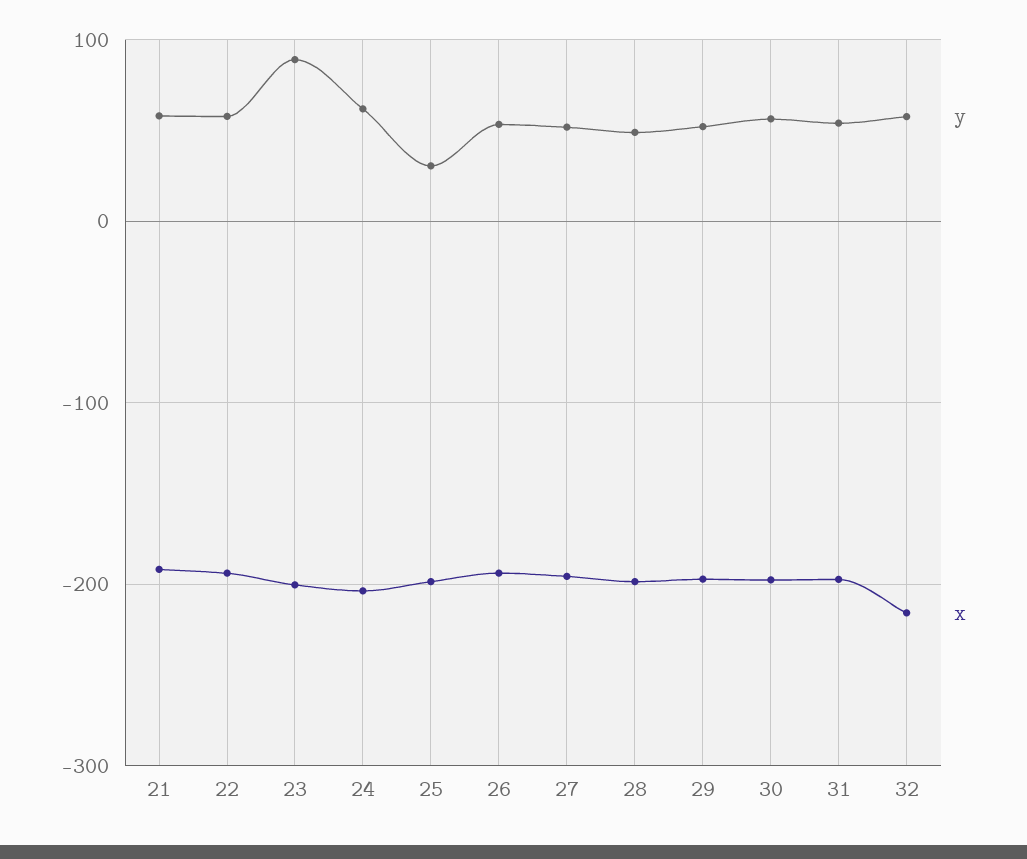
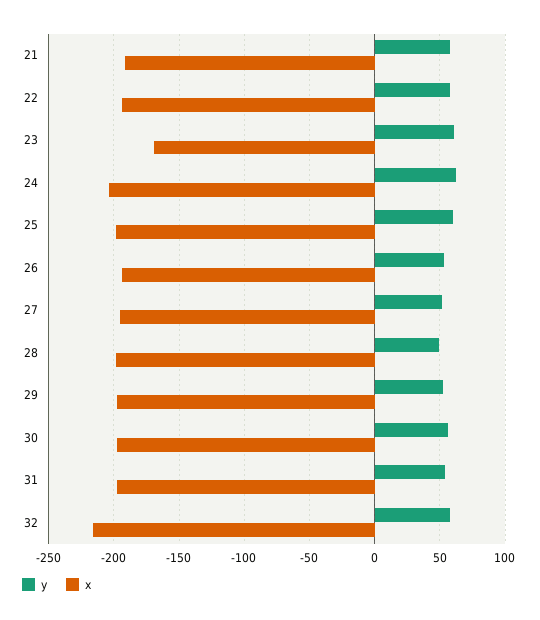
y, 23: 90 -> 60
x, 23: -200 -> -170
y, 25: 30 -> 60

